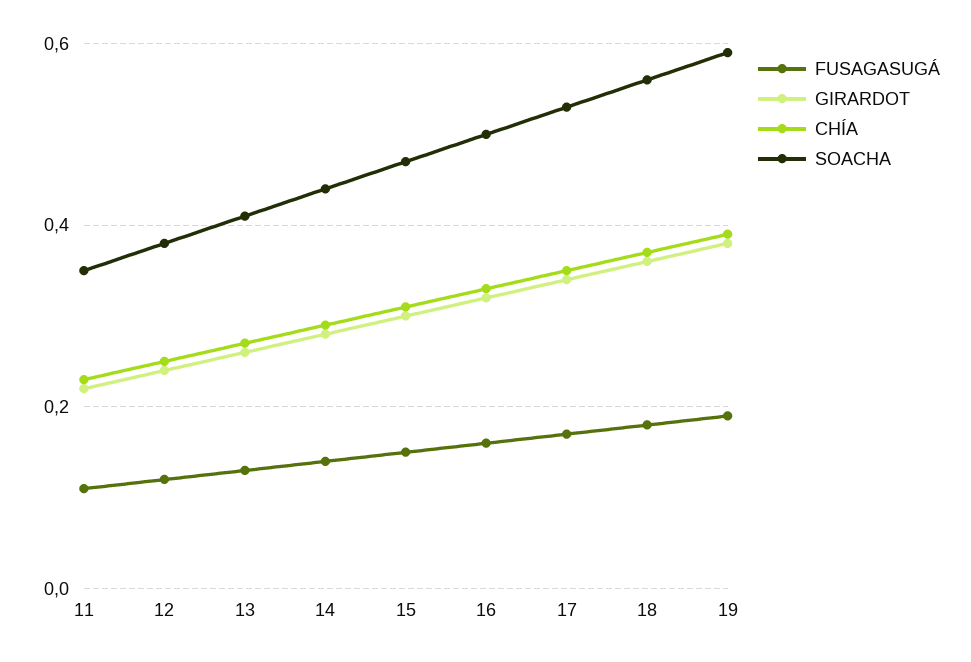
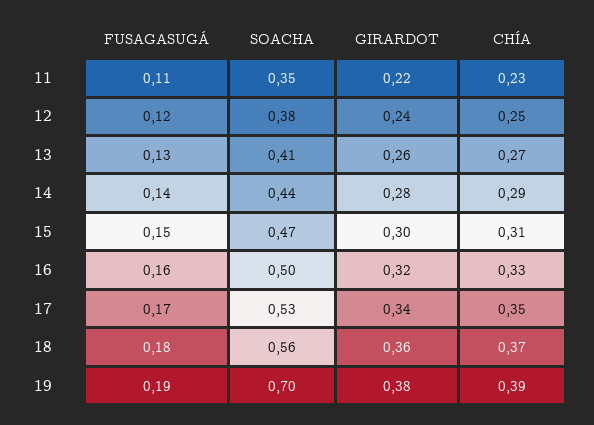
SOACHA, 19: 0.6 -> 0.7

